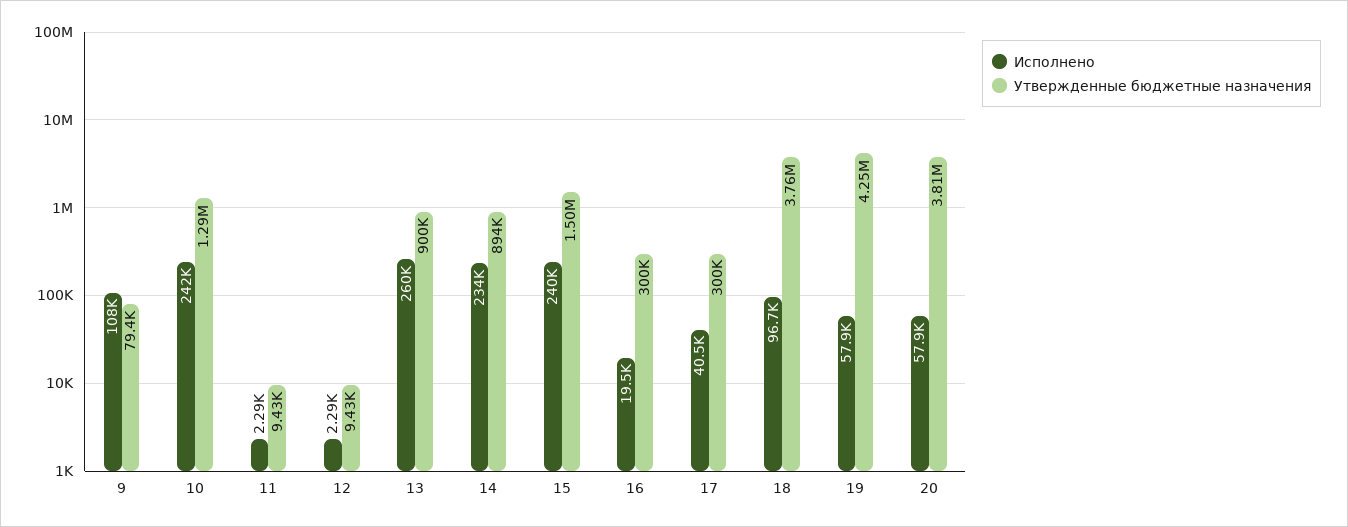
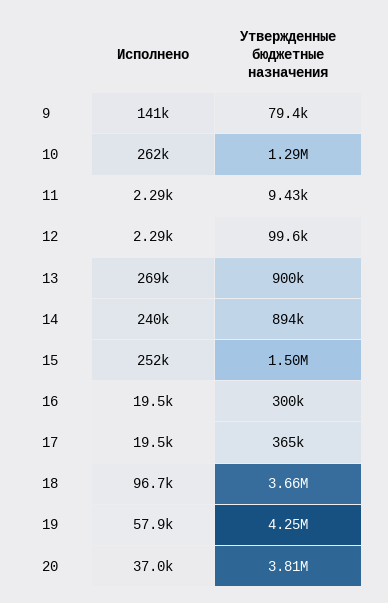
Исполнено, 9: 108000 -> 141000
Исполнено, 10: 242000 -> 262000
Утвержденные бюджетные назначения, 12: 9430 -> 99600
Исполнено, 13: 260000 -> 269000
Исполнено, 14: 234000 -> 240000
Исполнено, 15: 240000 -> 252000
Исполнено, 17: 40500 -> 19500
Утвержденные бюджетные назначения, 17: 300000 -> 365000
Утвержденные бюджетные назначения, 18: 3760000 -> 3660000
Исполнено, 20: 57900 -> 37000

